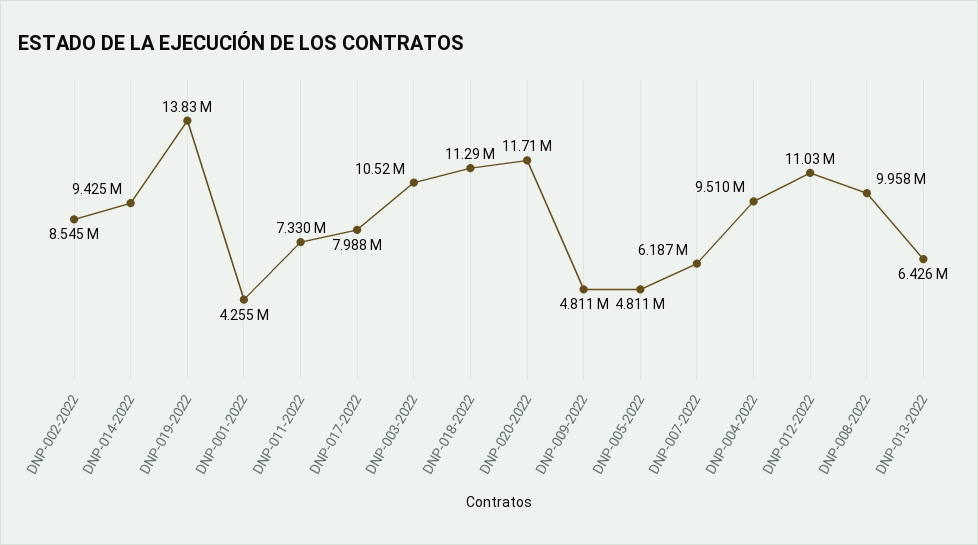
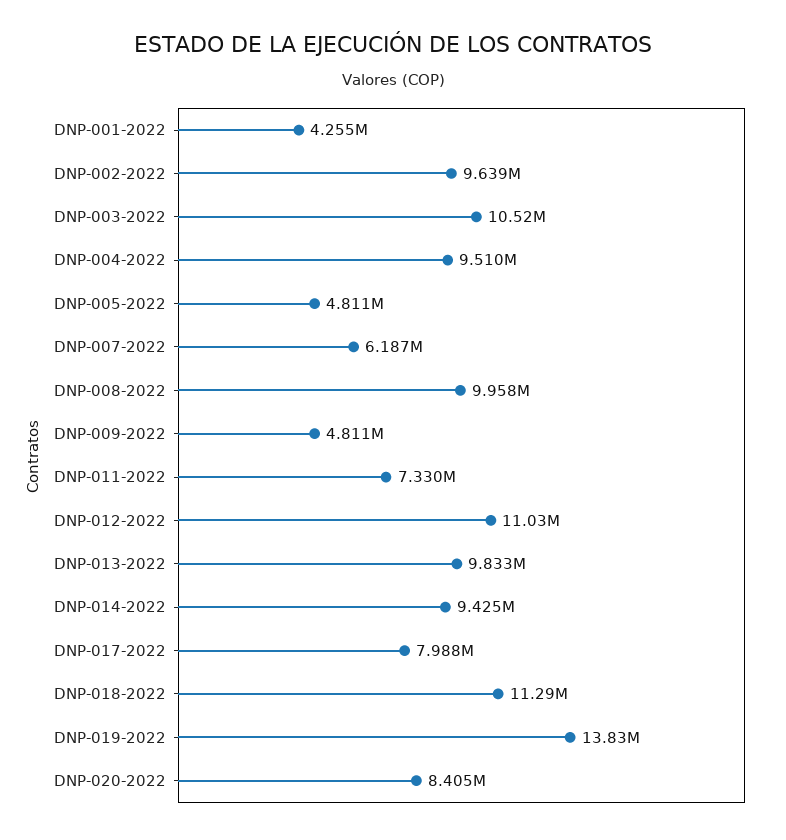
DNP-002-2022: 8545000 -> 9639000
DNP-020-2022: 11710000 -> 8405000
DNP-013-2022: 6426000 -> 9833000

